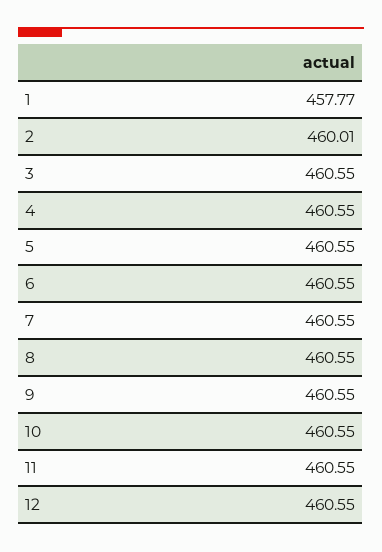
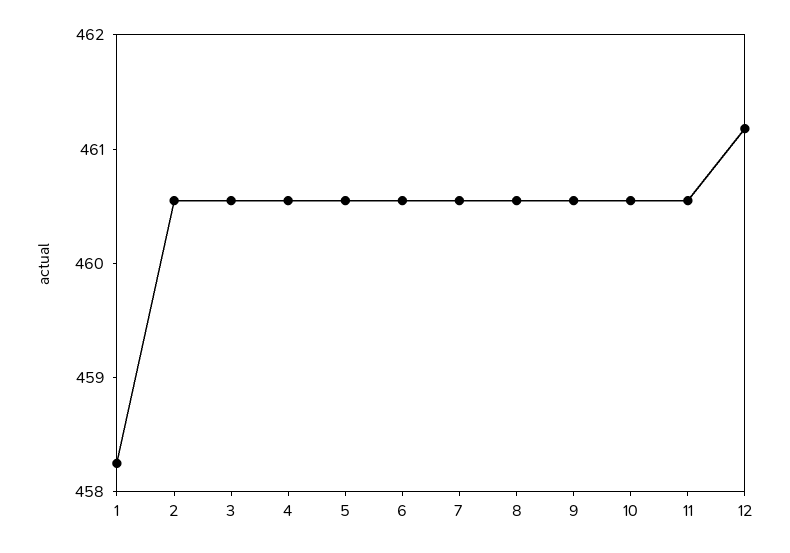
1: 457.77 -> 458.2
2: 460.01 -> 460.6
12: 460.55 -> 461.2

